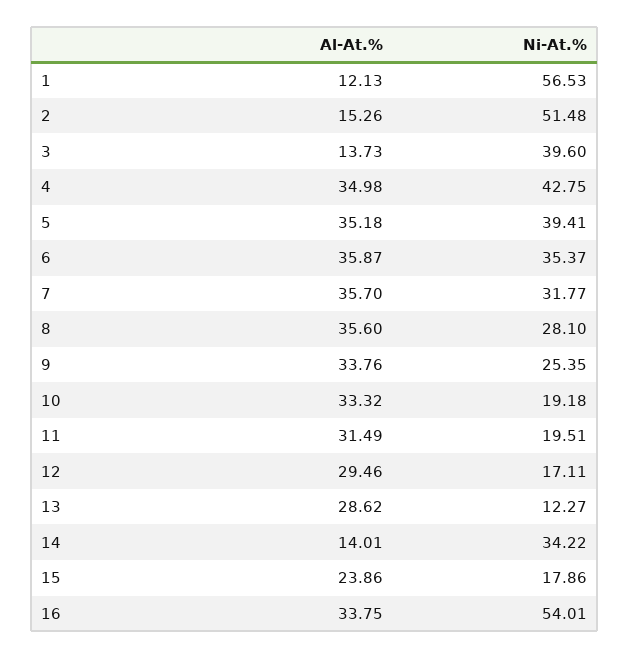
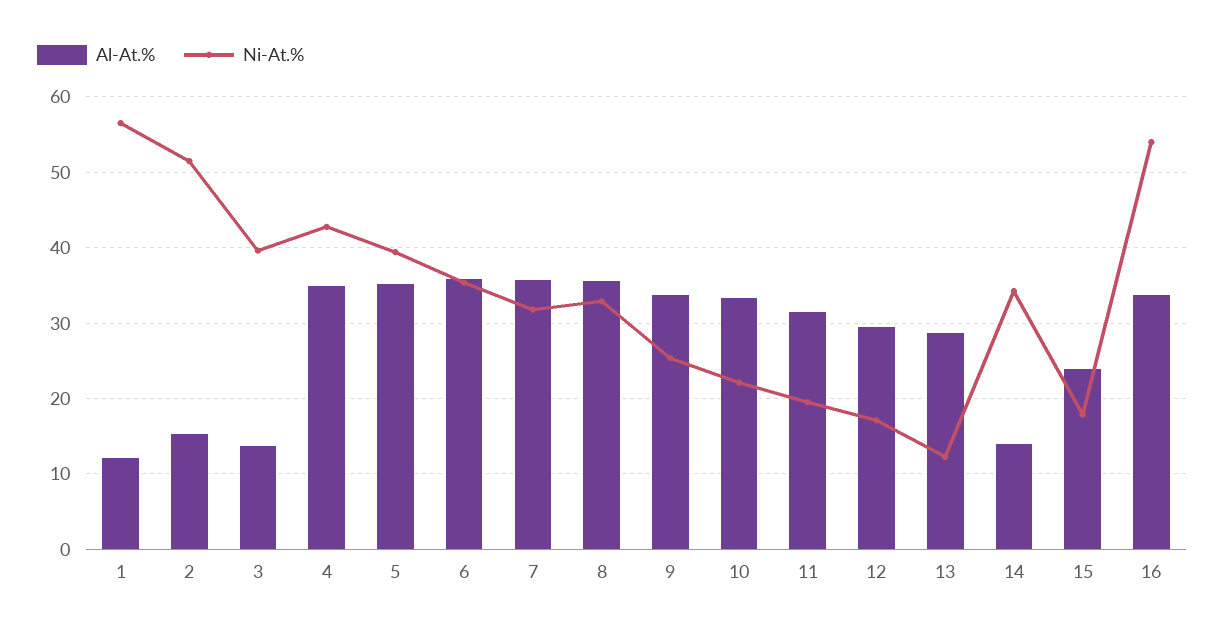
Ni-At.%, 8: 28.1 -> 33
Ni-At.%, 10: 19.18 -> 22

